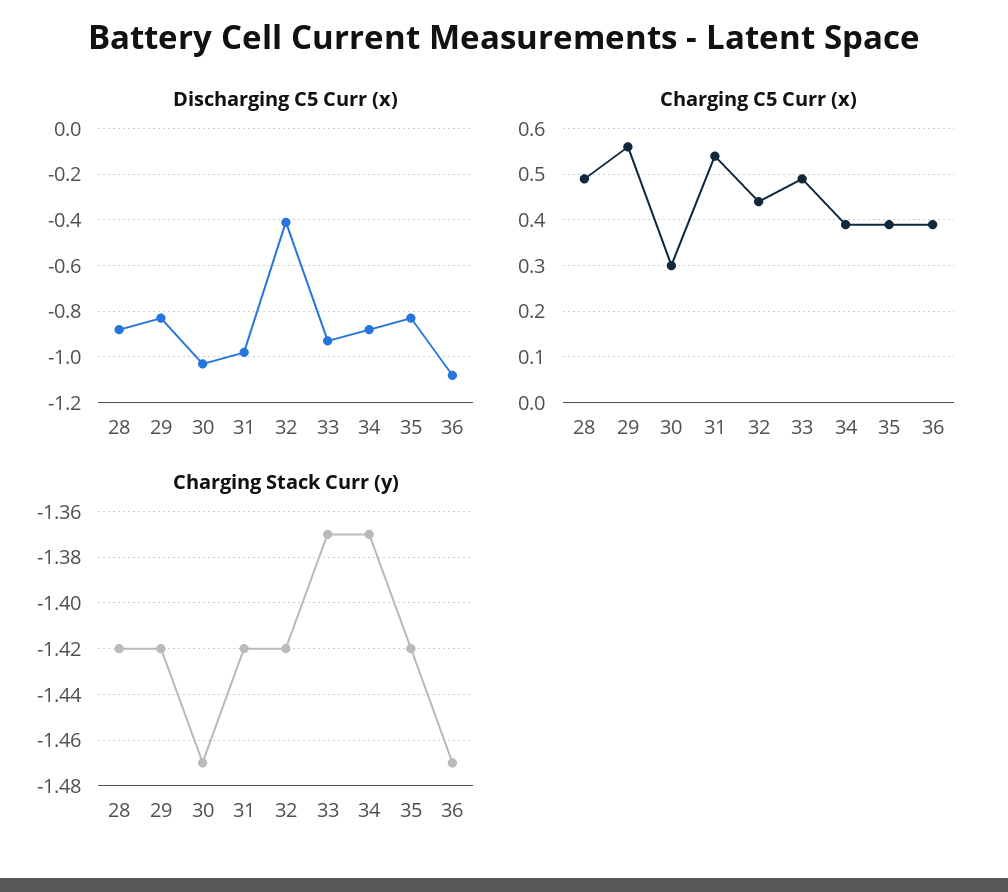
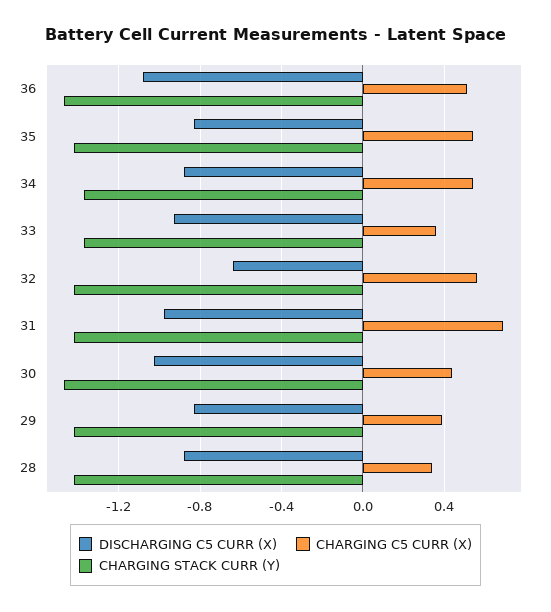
Discharging C5 Curr (x), 32: -0.4 -> -0.65
Charging C5 Curr (x), 28: 0.5 -> 0.35
Charging C5 Curr (x), 29: 0.55 -> 0.4
Charging C5 Curr (x), 30: 0.3 -> 0.45
Charging C5 Curr (x), 31: 0.55 -> 0.7
Charging C5 Curr (x), 32: 0.45 -> 0.55
Charging C5 Curr (x), 33: 0.5 -> 0.35
Charging C5 Curr (x), 34: 0.4 -> 0.55
Charging C5 Curr (x), 35: 0.4 -> 0.55
Charging C5 Curr (x), 36: 0.4 -> 0.5

